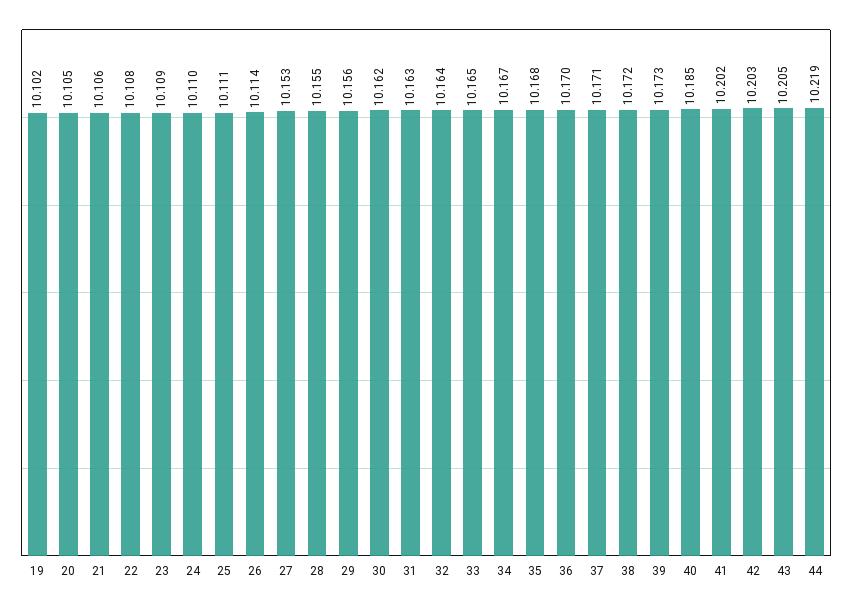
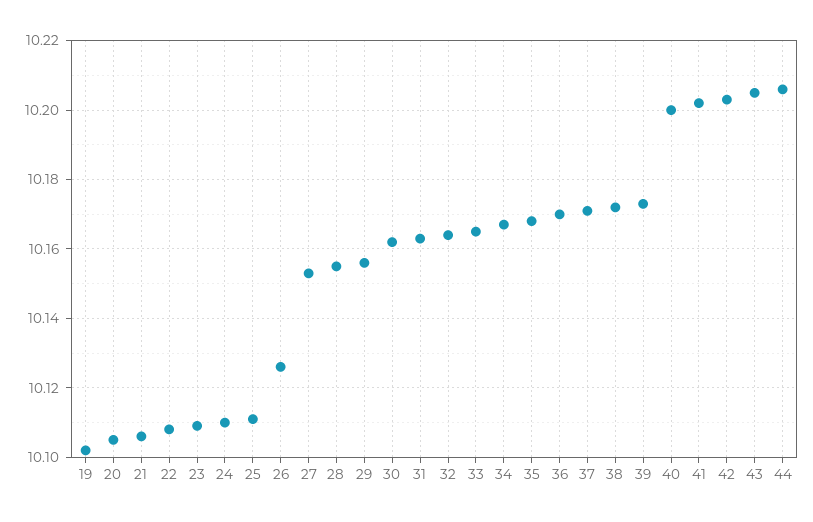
26: 10.114 -> 10.125
40: 10.185 -> 10.2
44: 10.219 -> 10.205

